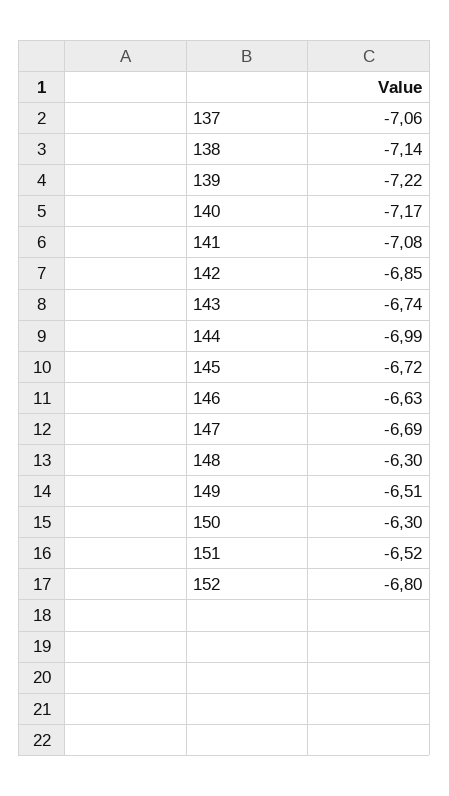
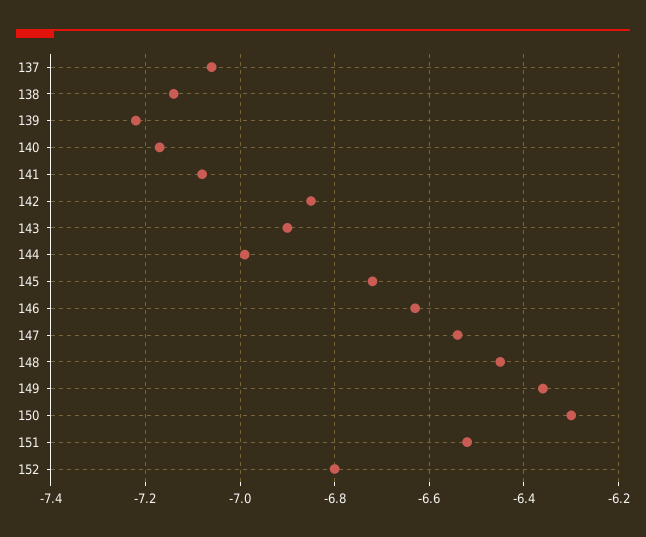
143: -6.74 -> -6.9
147: -6.69 -> -6.55
148: -6.3 -> -6.45
149: -6.51 -> -6.35

